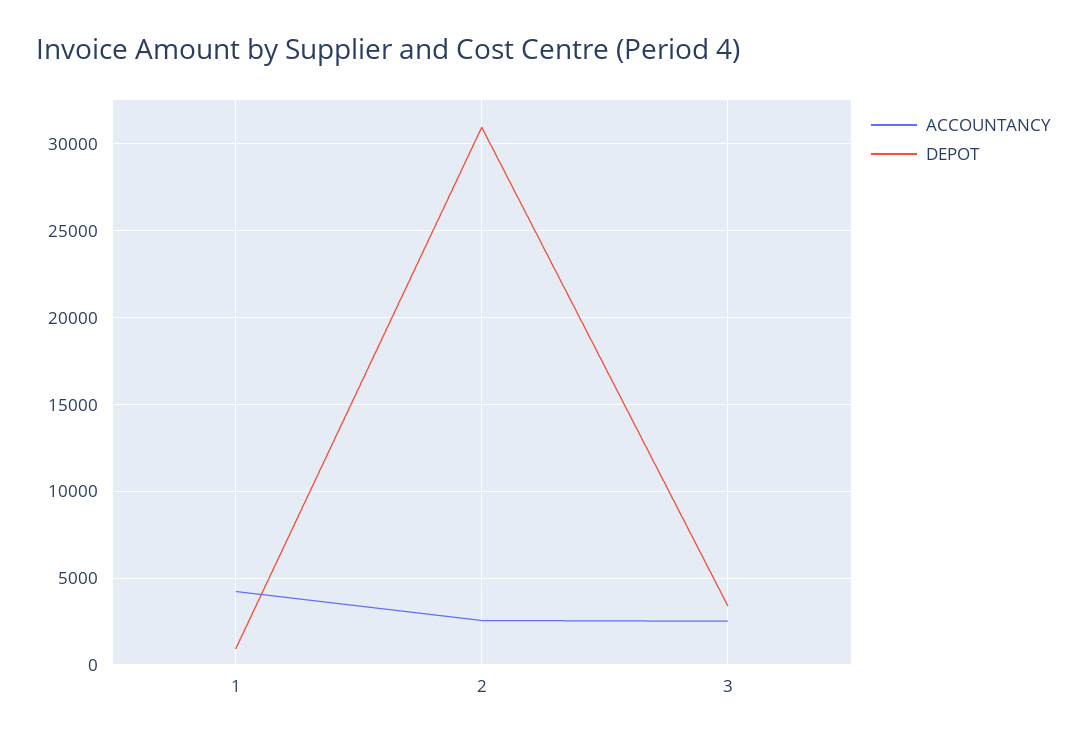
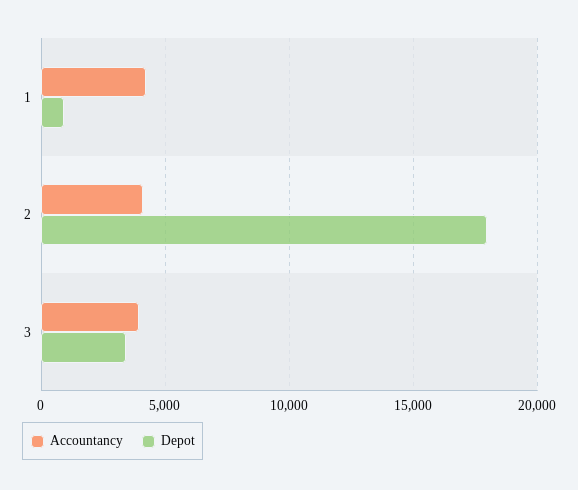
ACCOUNTANCY, 2: 2500 -> 4000
DEPOT, 2: 31000 -> 18000
ACCOUNTANCY, 3: 2500 -> 4000

